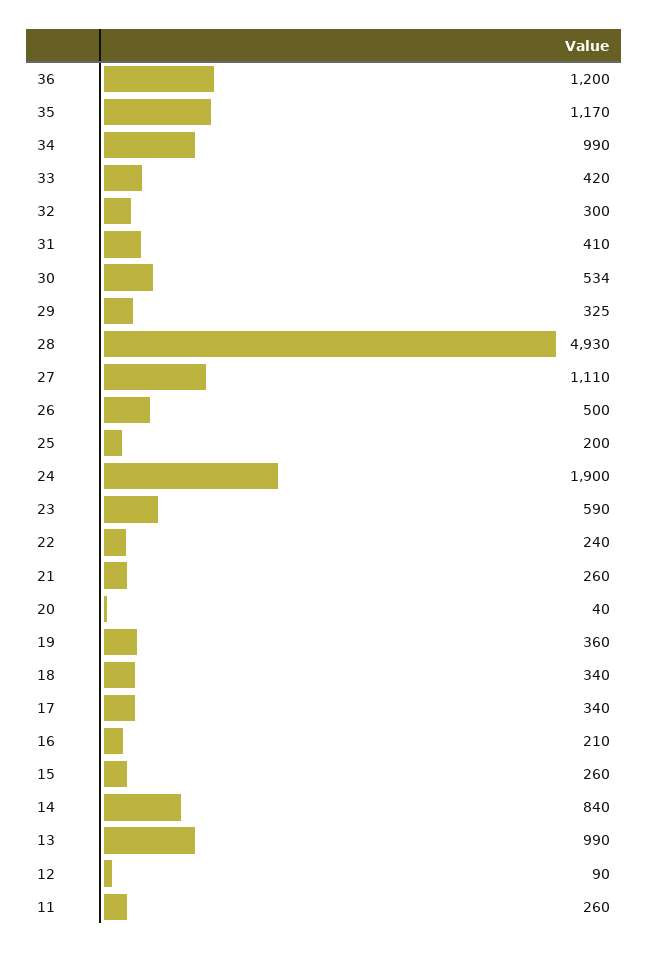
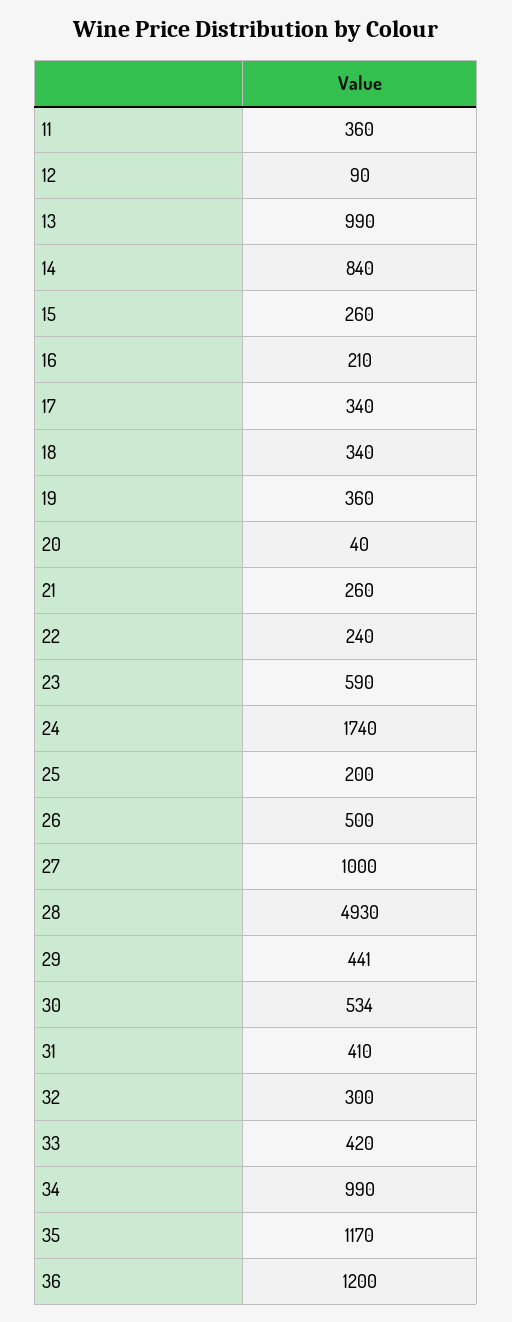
29: 325 -> 441
27: 1110 -> 1000
24: 1900 -> 1740
11: 260 -> 360

